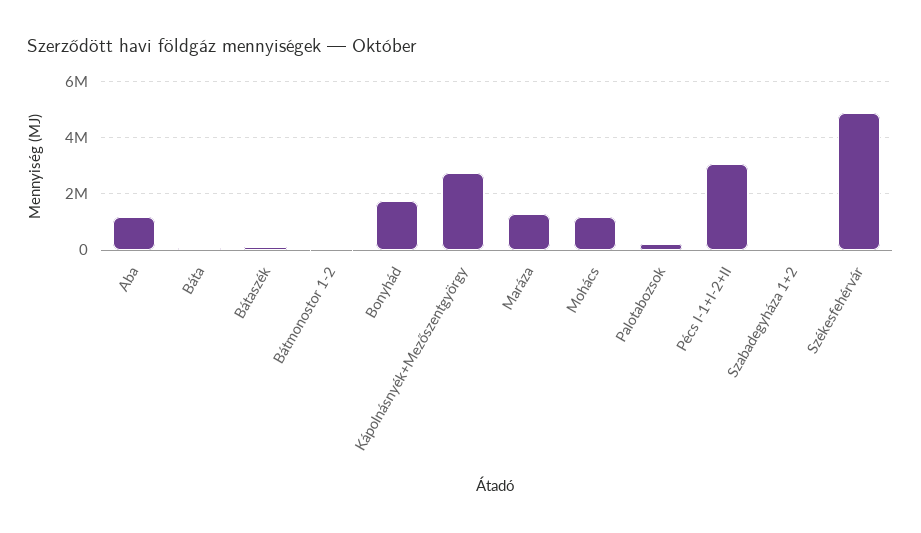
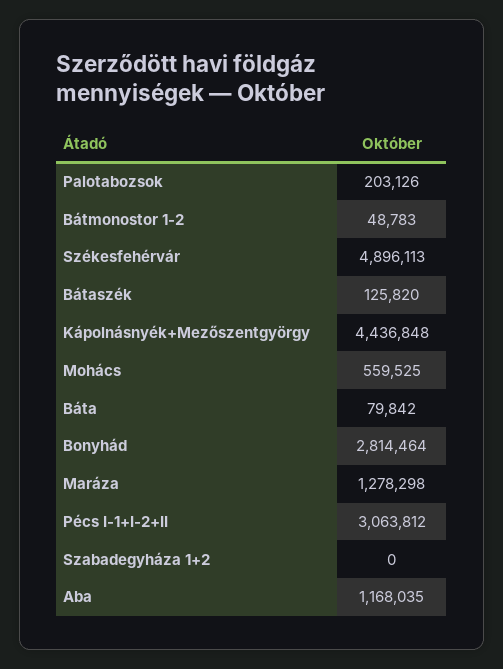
Bonyhád: 1750000 -> 2814464
Kápolnásnyék+Mezőszentgyörgy: 2750000 -> 4436848
Mohács: 1250000 -> 559525

